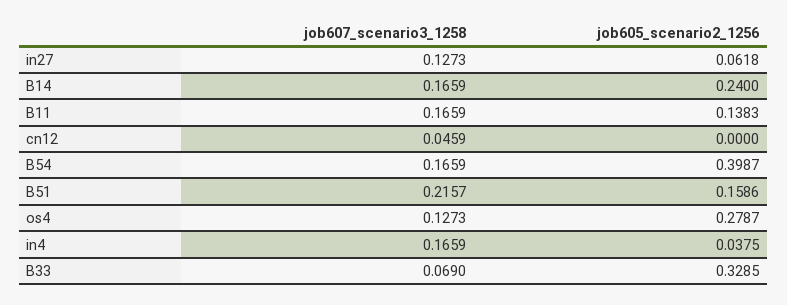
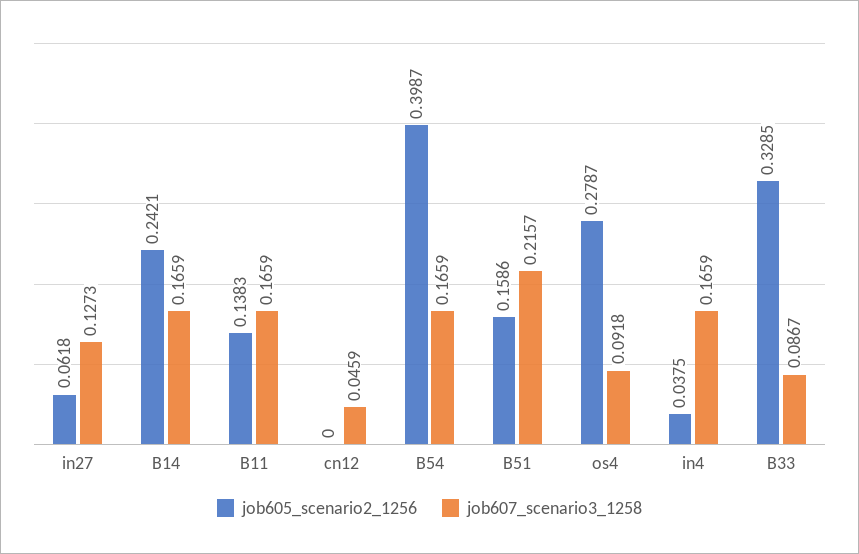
job605_scenario2_1256, B14: 0.24 -> 0.2421
job607_scenario3_1258, os4: 0.1273 -> 0.0918
job607_scenario3_1258, B33: 0.069 -> 0.0867

